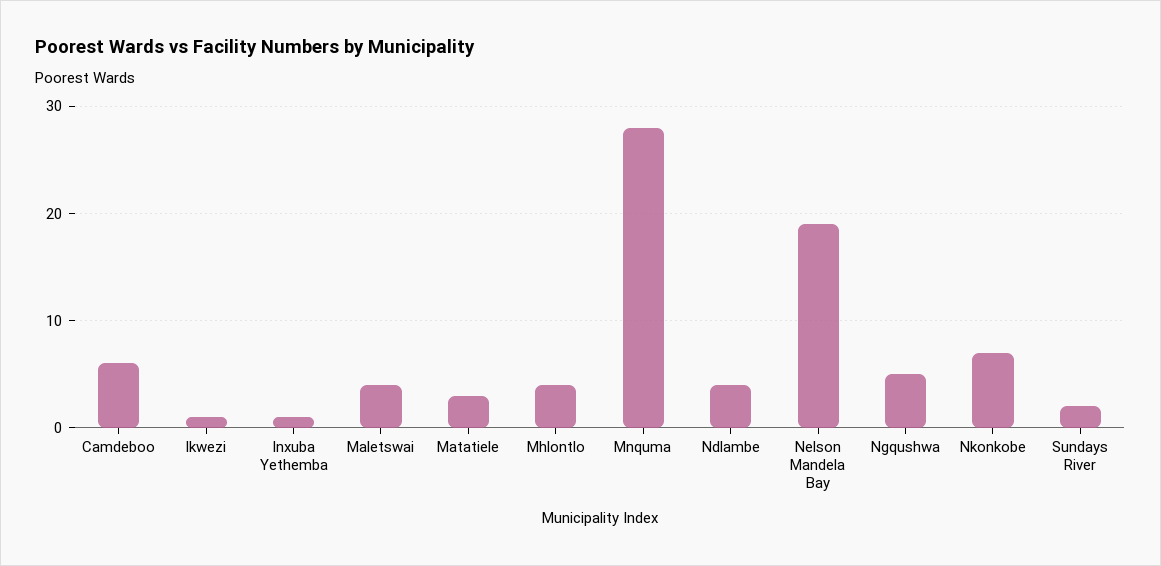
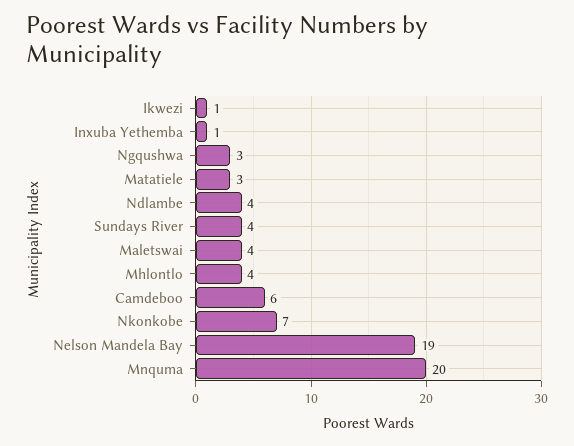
Mnquma: 28 -> 20
Ngqushwa: 5 -> 3
Sundays River: 2 -> 4

